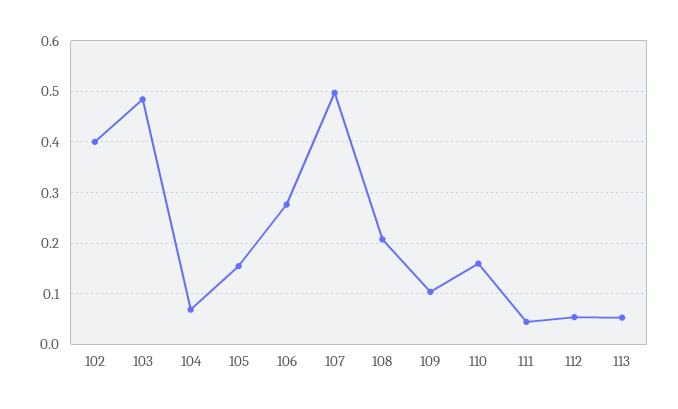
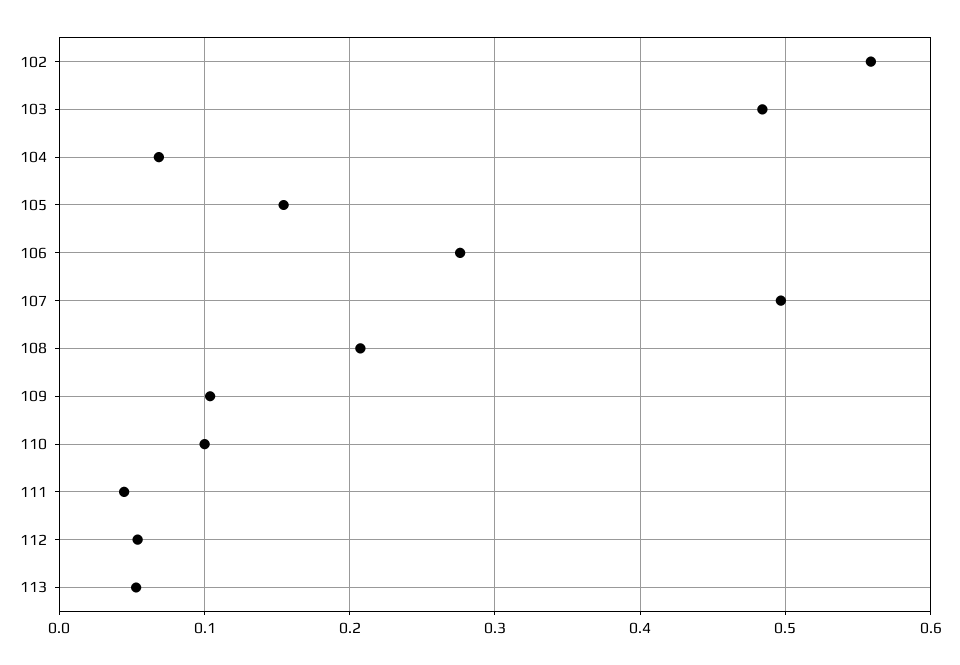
102: 0.4 -> 0.56
110: 0.16 -> 0.1

